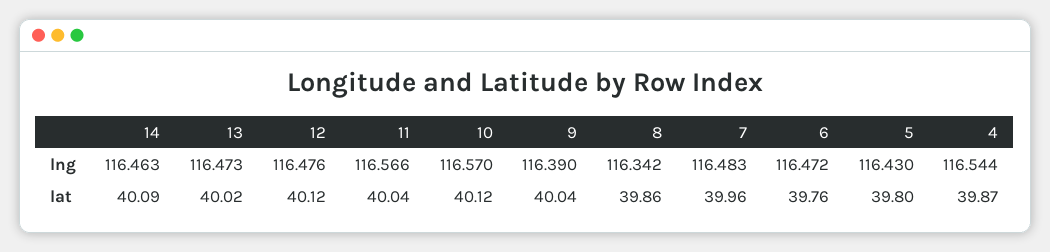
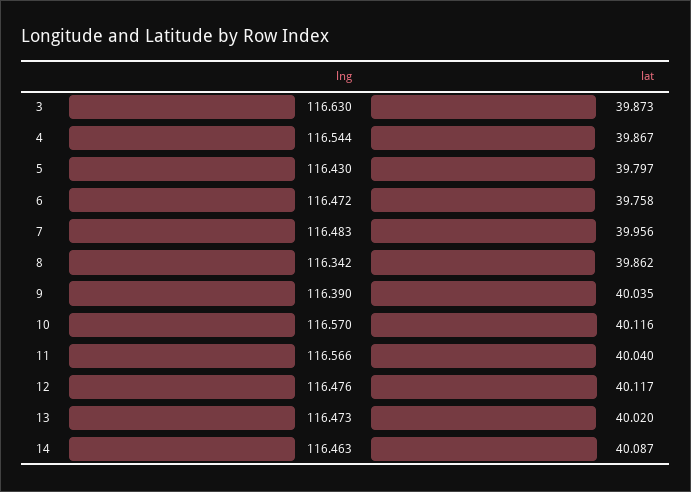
3, lng: none -> 116.63
3, lat: none -> 39.873

